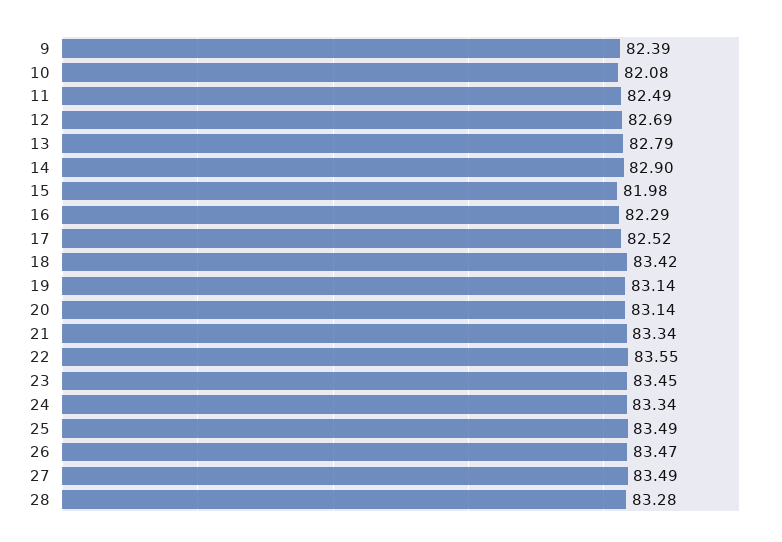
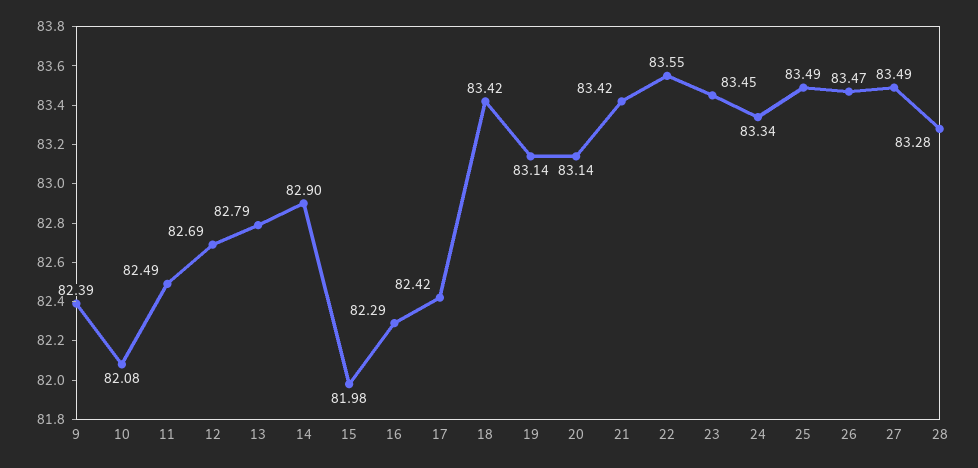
17: 82.52 -> 82.42
21: 83.34 -> 83.42

